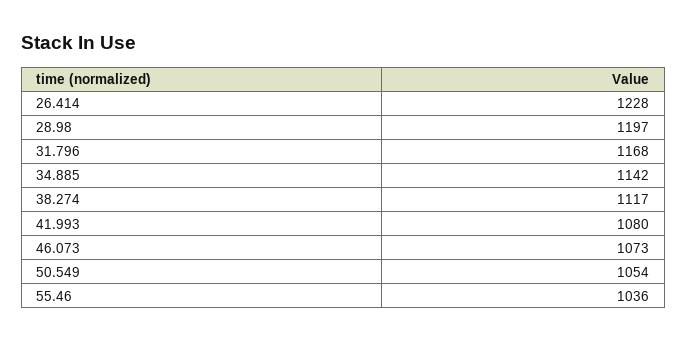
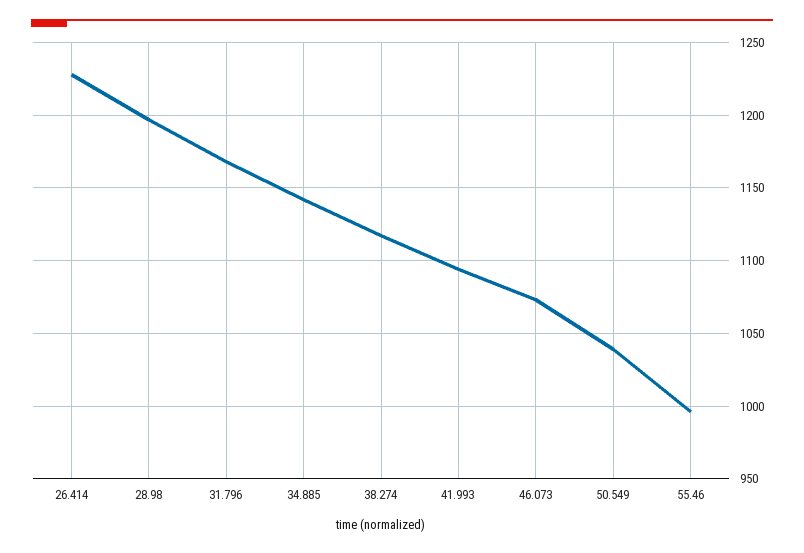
41.993: 1080 -> 1095
50.549: 1054 -> 1040
55.46: 1036 -> 995

